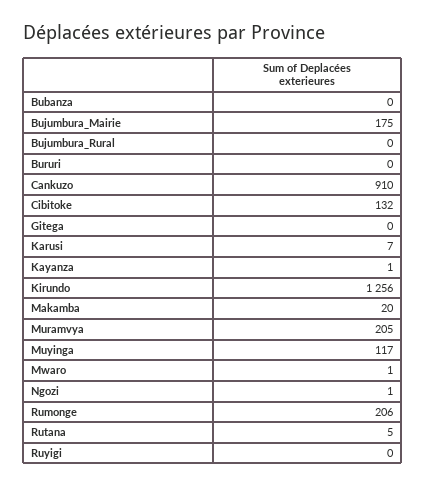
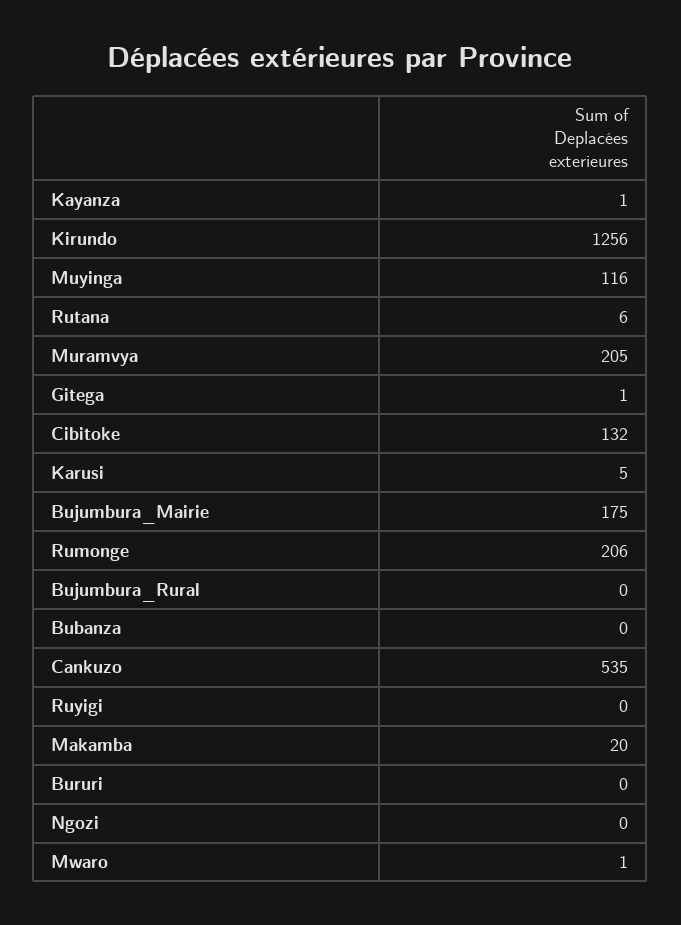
Cankuzo: 910 -> 535
Gitega: 0 -> 1
Karusi: 7 -> 5
Muyinga: 117 -> 116
Ngozi: 1 -> 0
Rutana: 5 -> 6

